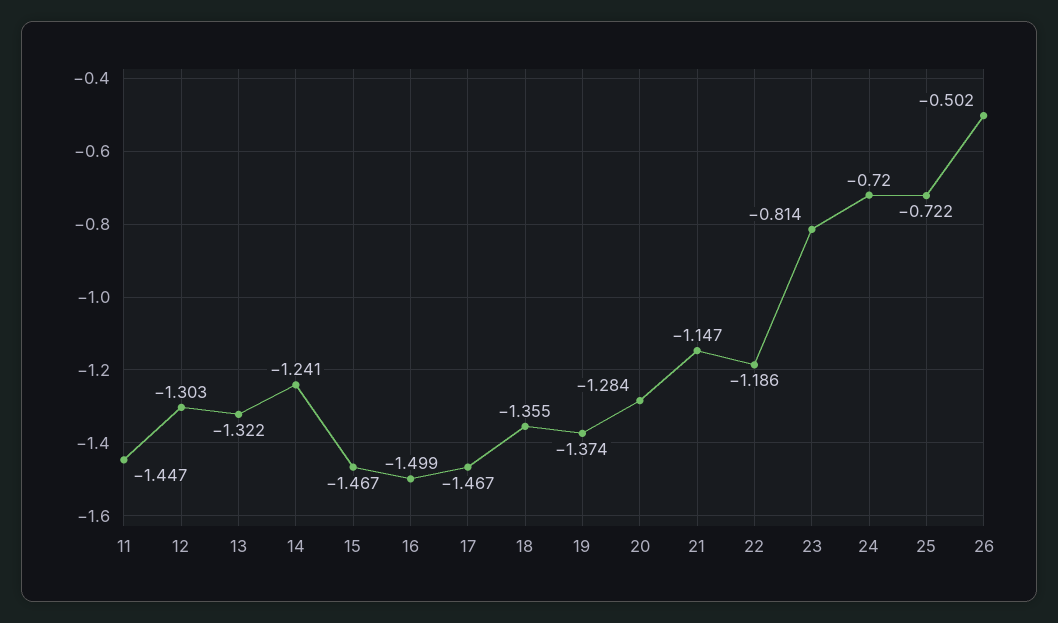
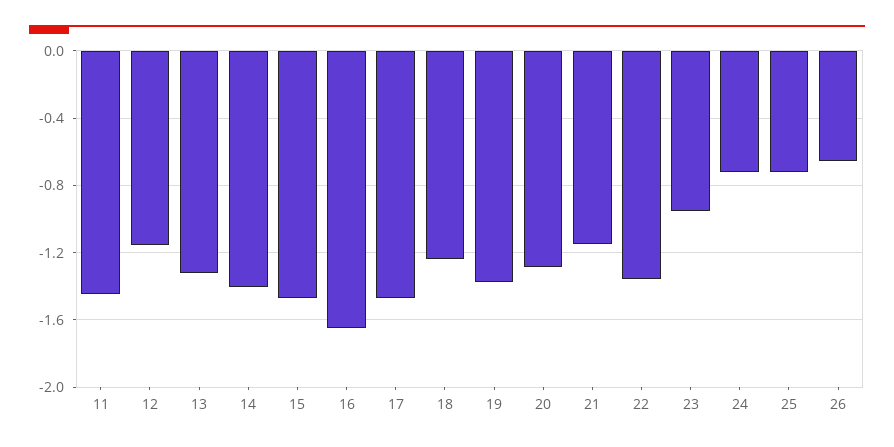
12: -1.303 -> -1.15
14: -1.241 -> -1.4
16: -1.499 -> -1.65
18: -1.355 -> -1.25
22: -1.186 -> -1.35
23: -0.814 -> -0.95
26: -0.502 -> -0.65

